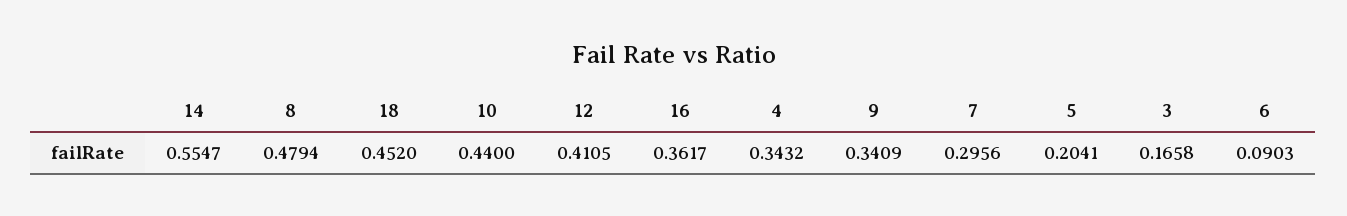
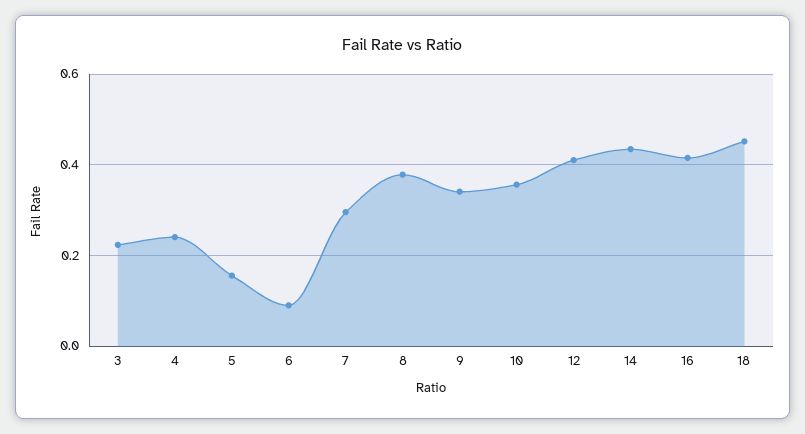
14: 0.5547 -> 0.44
8: 0.4794 -> 0.38
10: 0.44 -> 0.36
16: 0.3617 -> 0.42
4: 0.3432 -> 0.24
5: 0.2041 -> 0.16
3: 0.1658 -> 0.22

